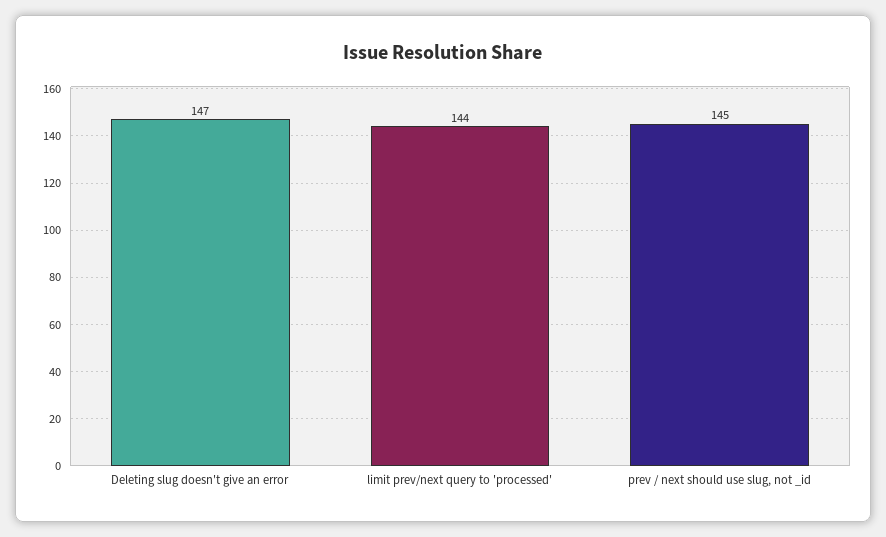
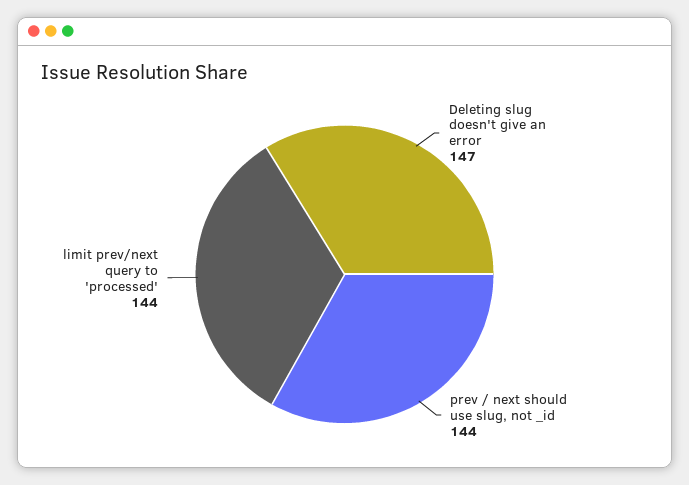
prev / next should use slug, not _id: 145 -> 144

